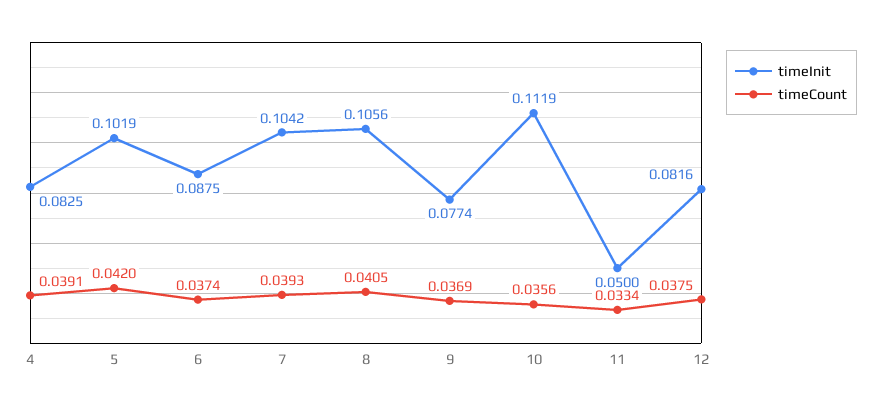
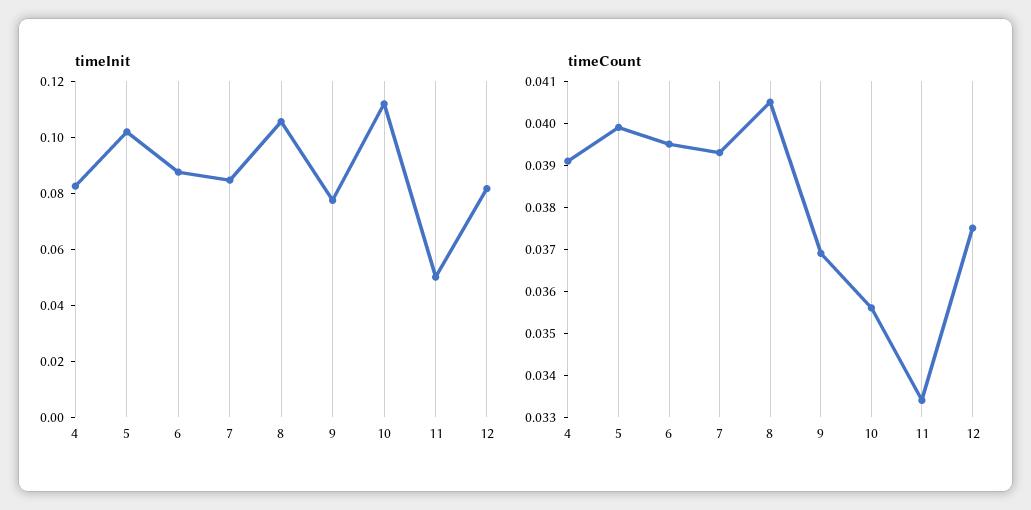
timeCount, 5: 0.042 -> 0.04
timeCount, 6: 0.0374 -> 0.0395
timeInit, 7: 0.1042 -> 0.085

